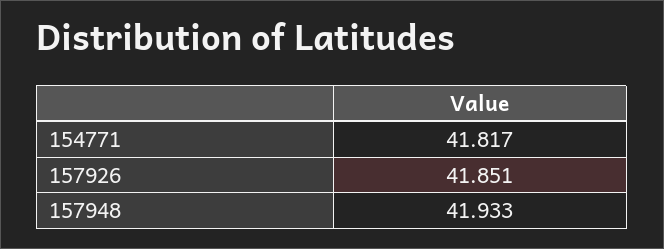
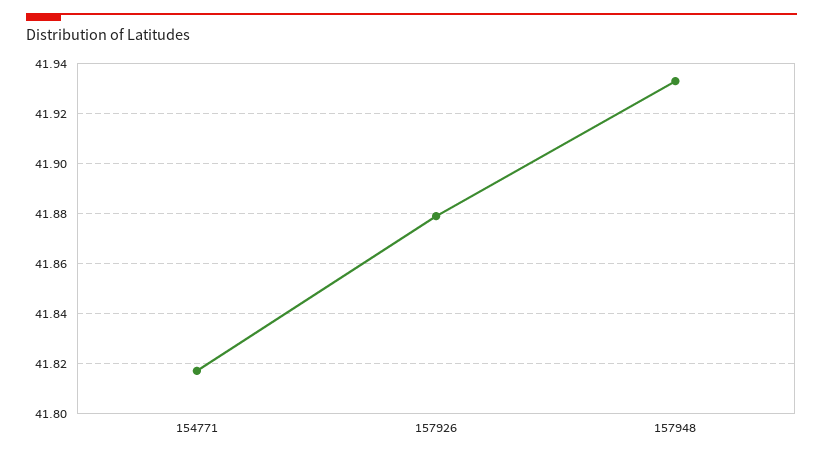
157926: 41.851 -> 41.88

